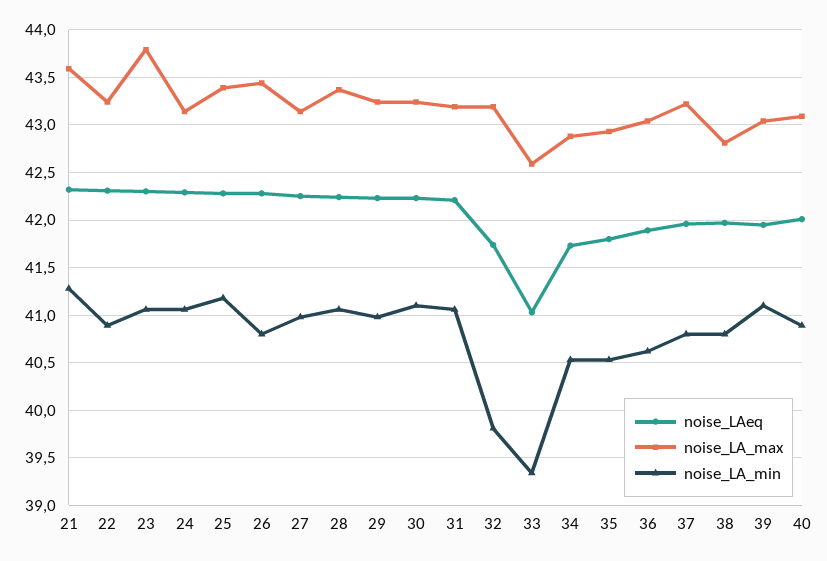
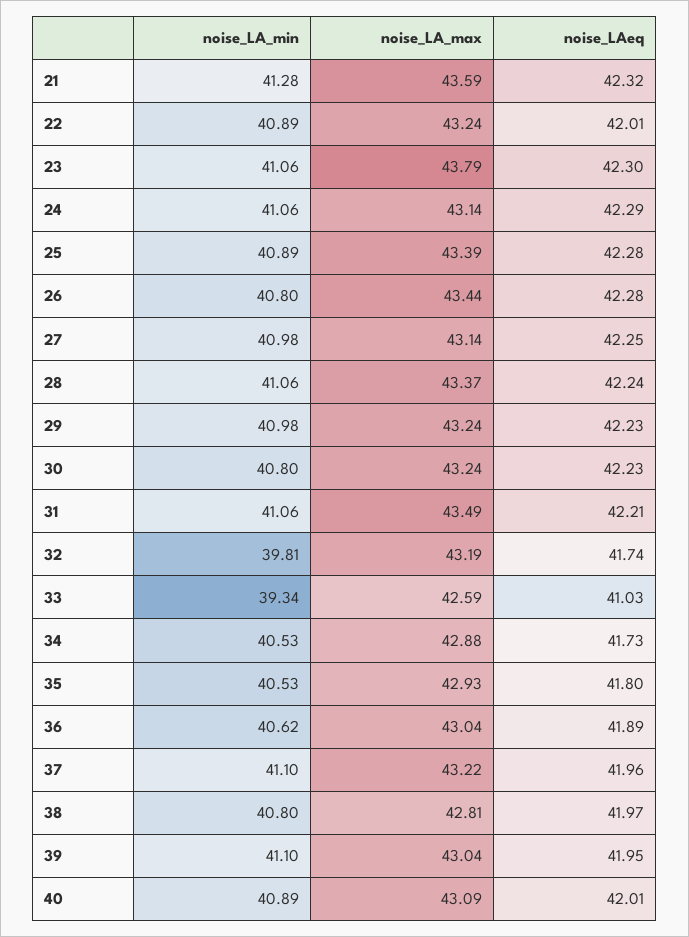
noise_LAeq, 22: 42.3 -> 42.01
noise_LA_min, 25: 41.2 -> 40.89
noise_LA_min, 30: 41.1 -> 40.8
noise_LA_max, 31: 43.2 -> 43.49
noise_LA_min, 37: 40.8 -> 41.1

